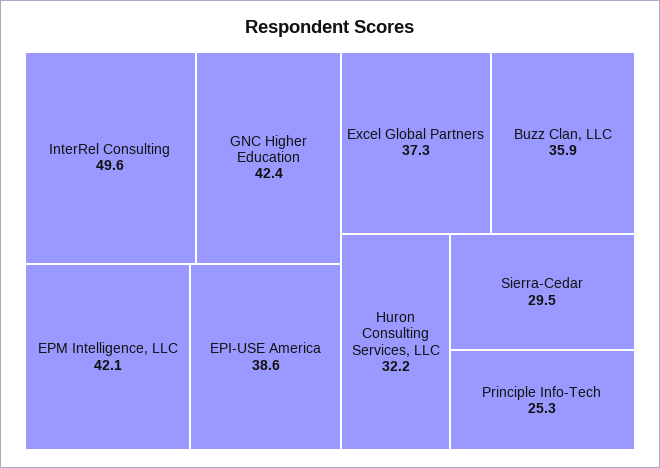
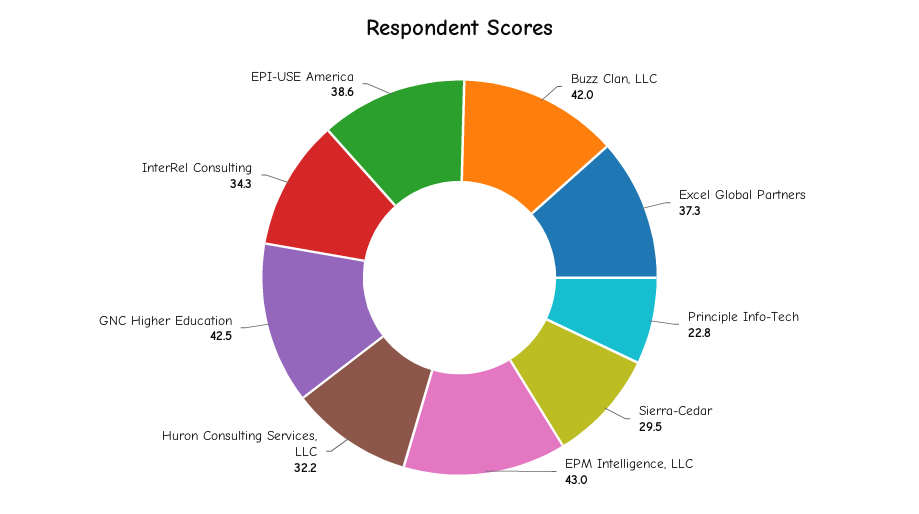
InterRel Consulting: 49.6 -> 34.3
GNC Higher Education: 42.4 -> 42.5
EPM Intelligence, LLC: 42.1 -> 43
Buzz Clan, LLC: 35.9 -> 42
Principle Info-Tech: 25.3 -> 22.8

